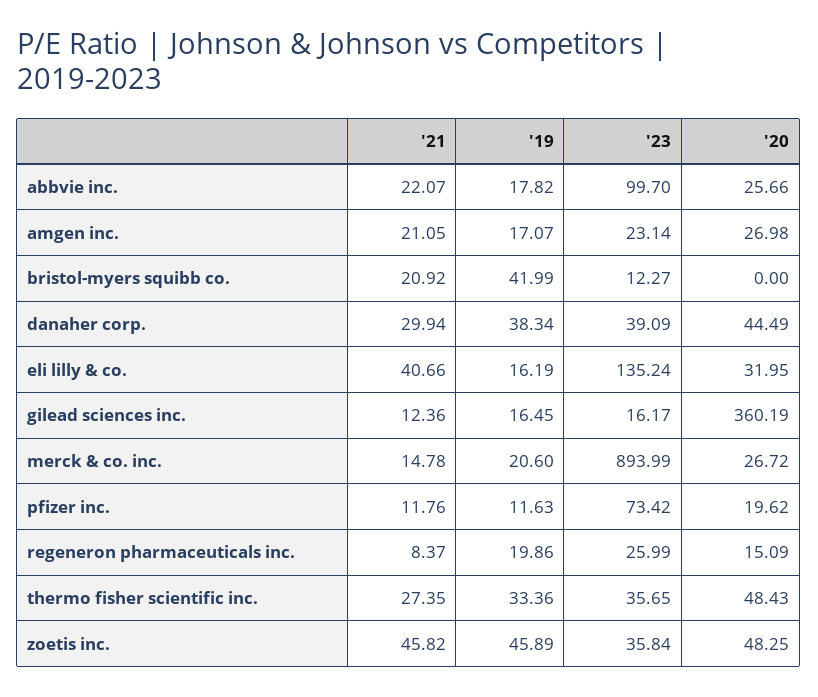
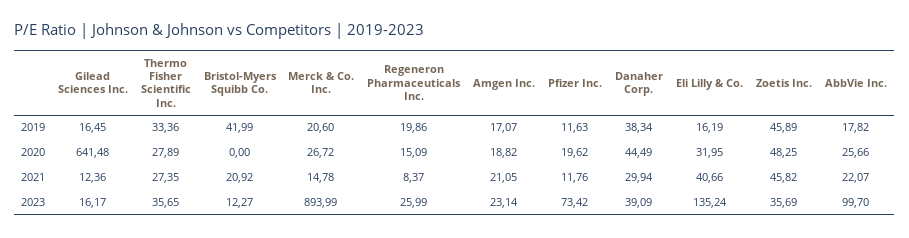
'20, amgen inc.: 26.98 -> 18.82
'20, gilead sciences inc.: 360.19 -> 641.48
'20, thermo fisher scientific inc.: 48.43 -> 27.89
'23, zoetis inc.: 35.84 -> 35.69

